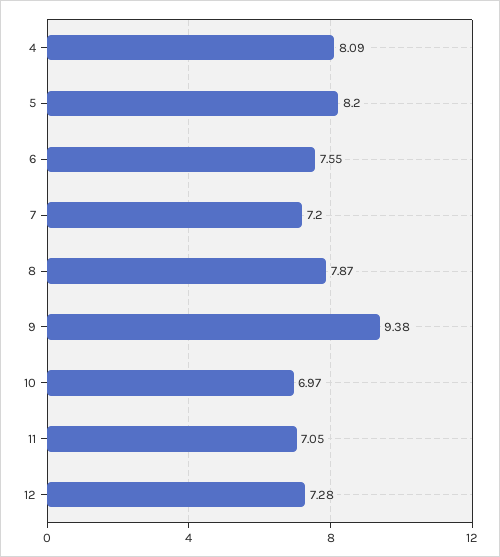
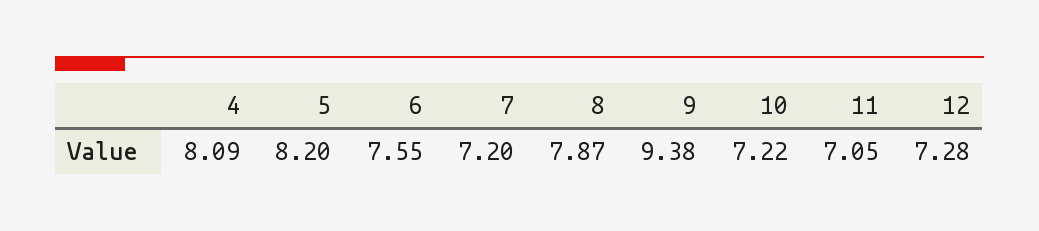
10: 6.97 -> 7.22

